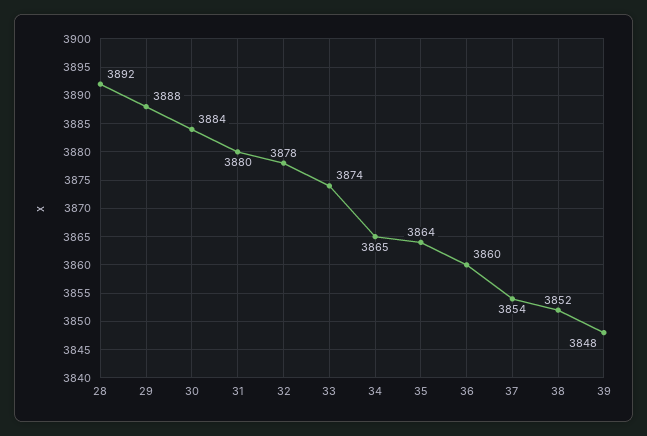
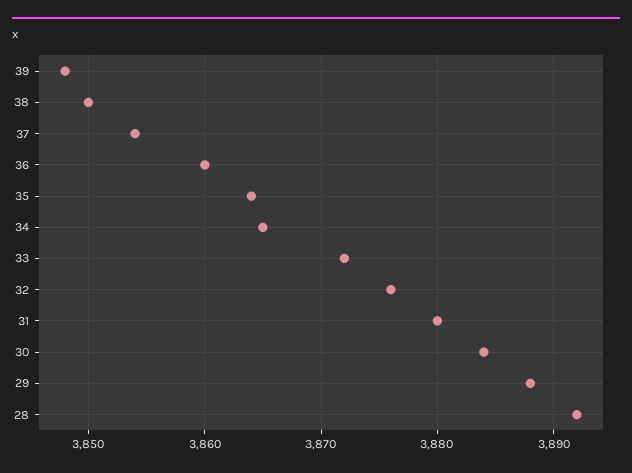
32: 3878 -> 3876
33: 3874 -> 3872
38: 3852 -> 3850

